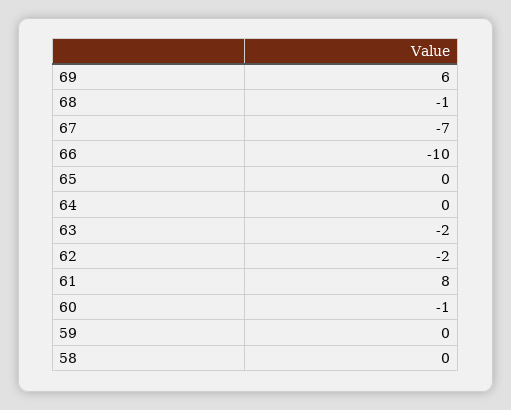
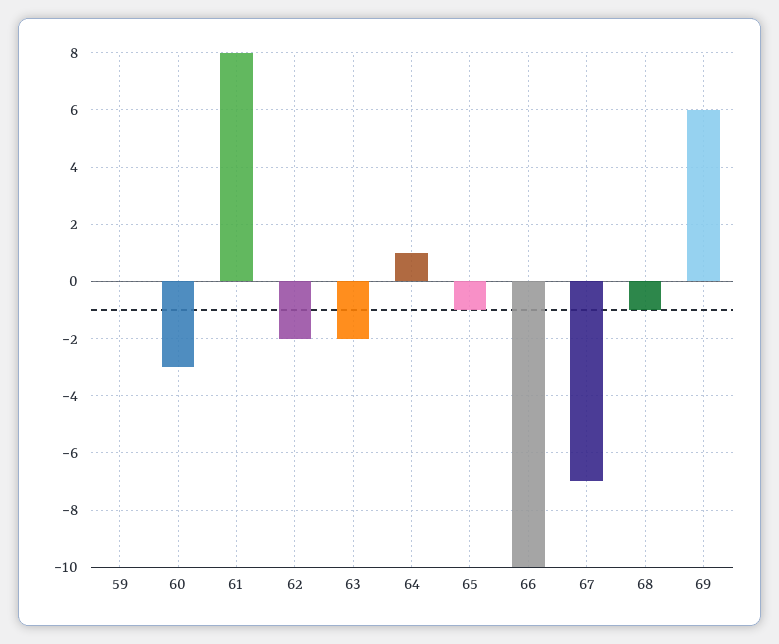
65: 0 -> -1
64: 0 -> 1
60: -1 -> -3
58: 0 -> none

